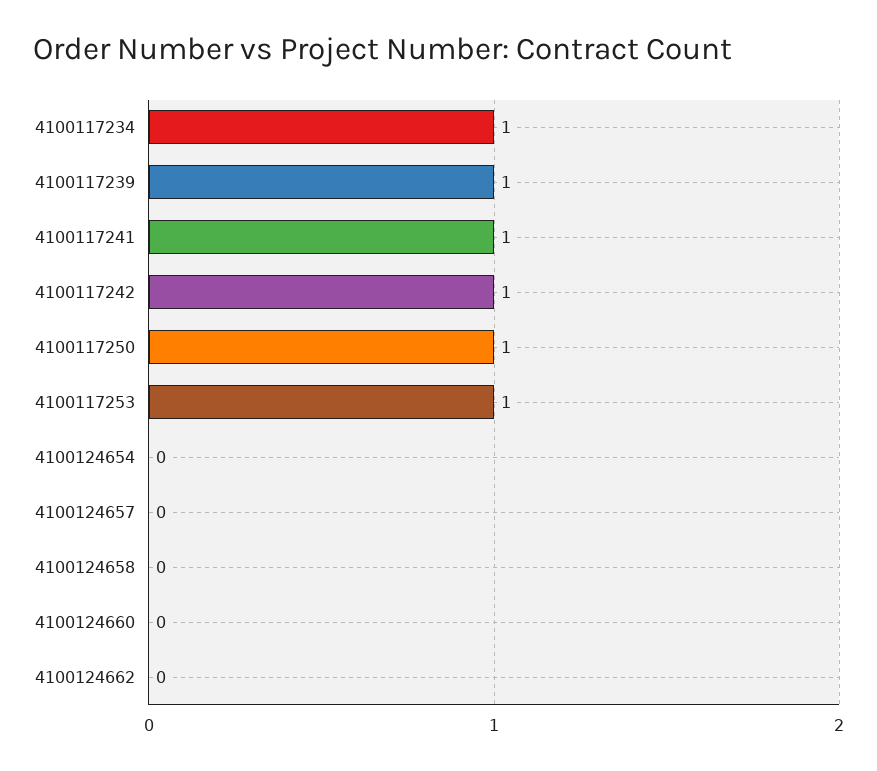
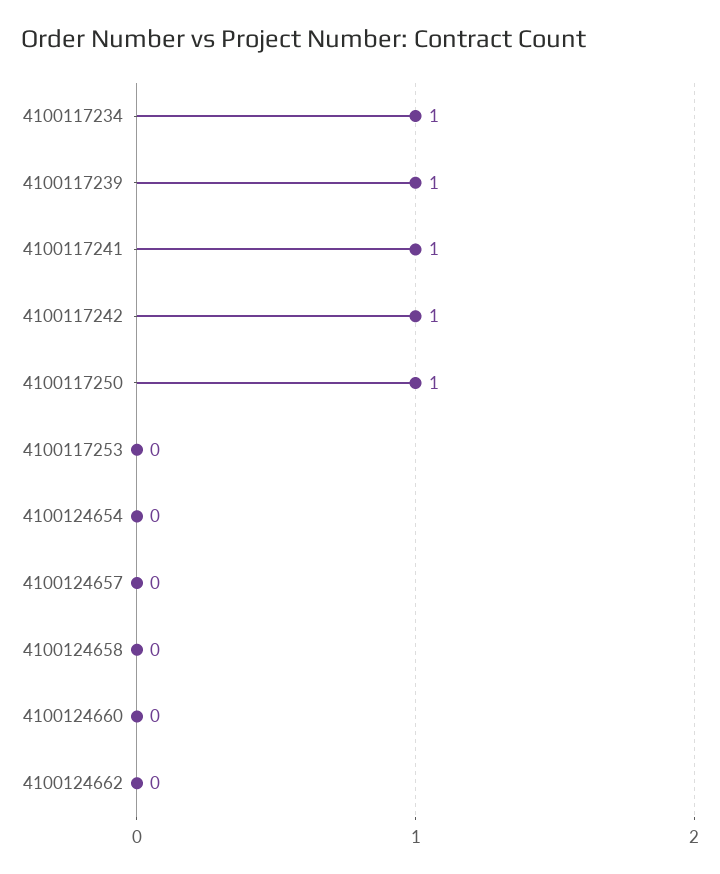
4100117253: 1 -> 0

